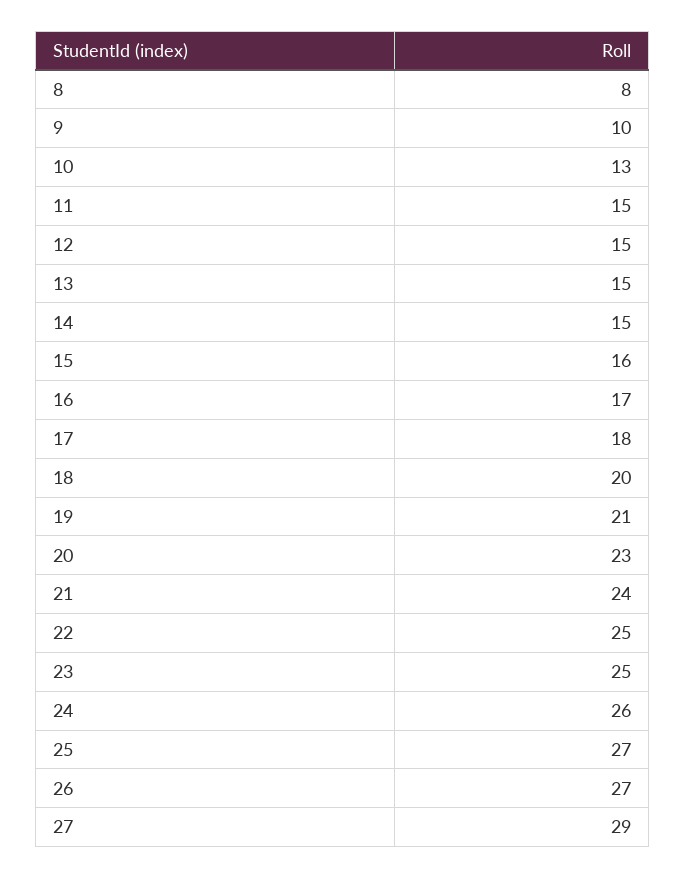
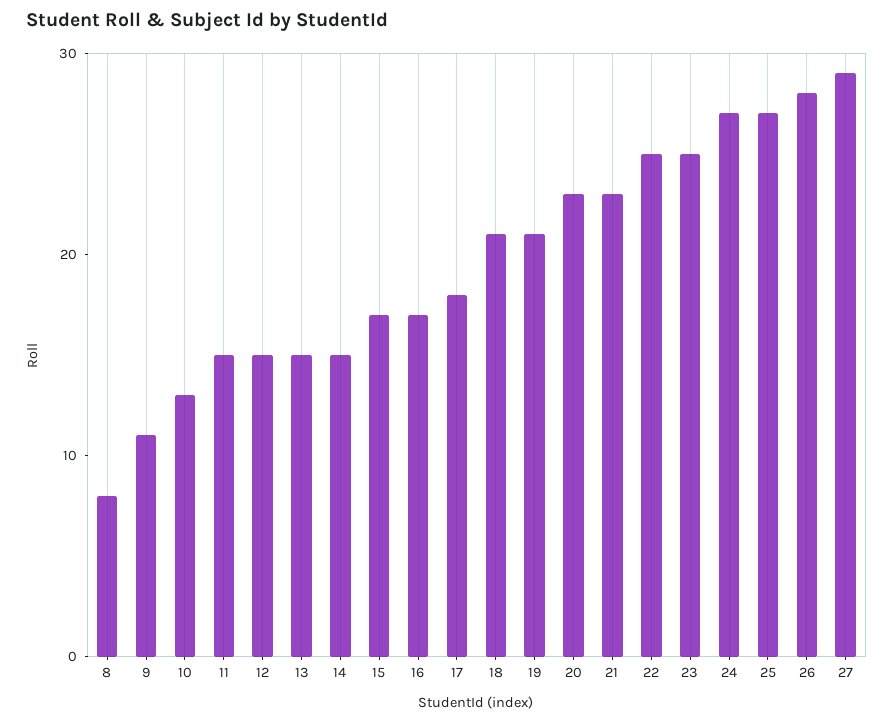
9: 10 -> 11
15: 16 -> 17
18: 20 -> 21
21: 24 -> 23
24: 26 -> 27
26: 27 -> 28

